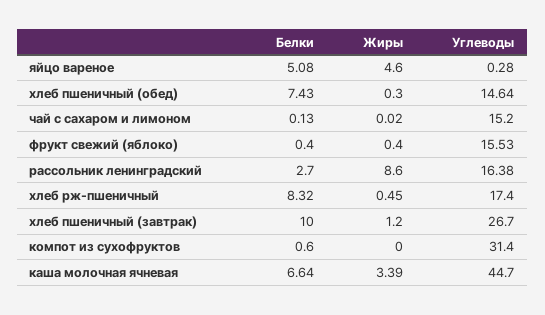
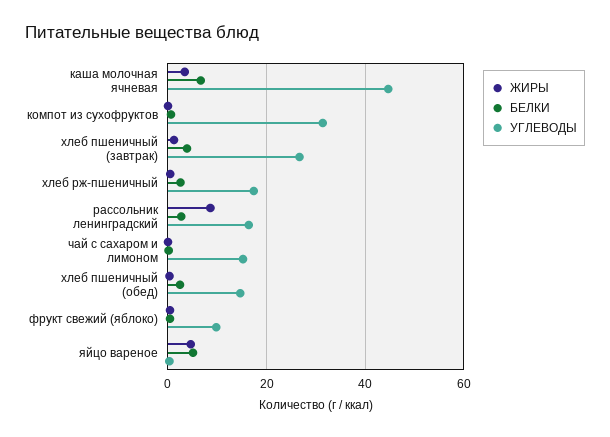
Белки, хлеб пшеничный (обед): 7.43 -> 2
Углеводы, фрукт свежий (яблоко): 15.53 -> 10
Белки, хлеб рж-пшеничный: 8.32 -> 2
Белки, хлеб пшеничный (завтрак): 10 -> 4

